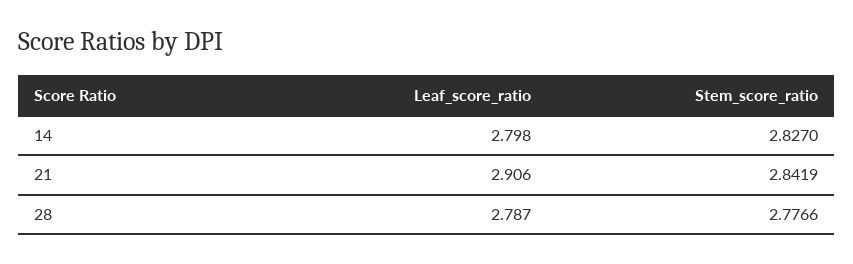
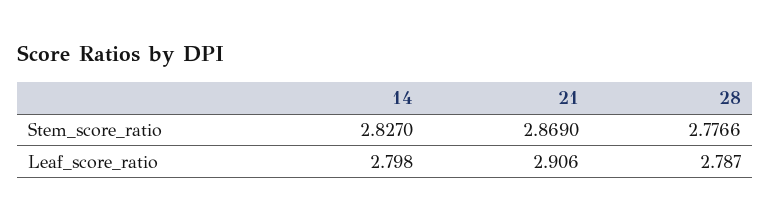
Stem_score_ratio, 21: 2.8419 -> 2.869

